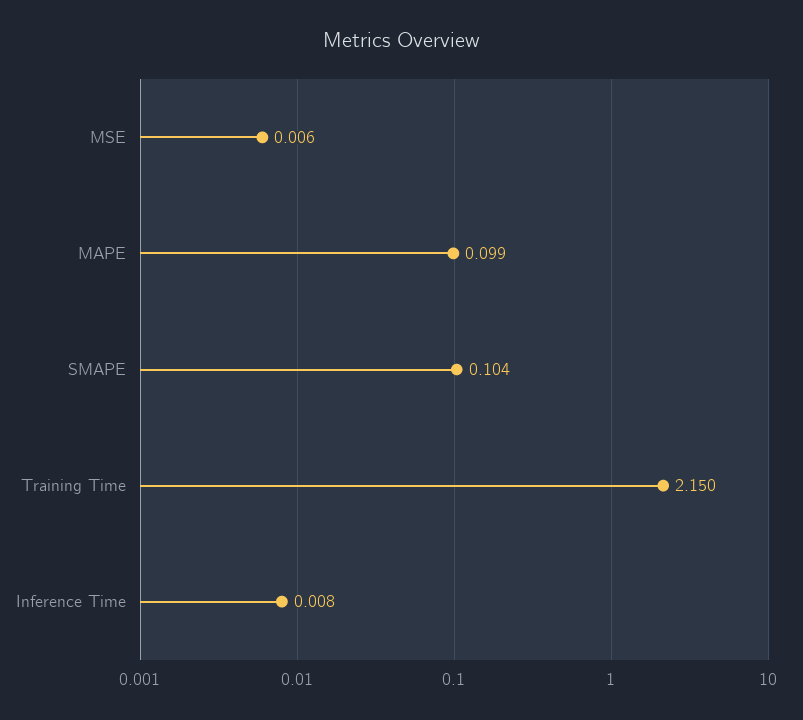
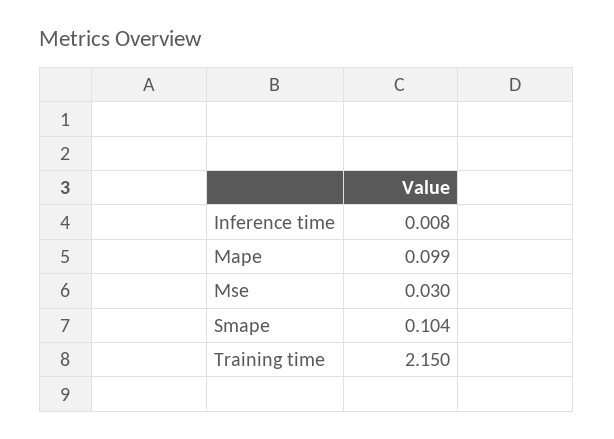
MSE: 0.006 -> 0.03

